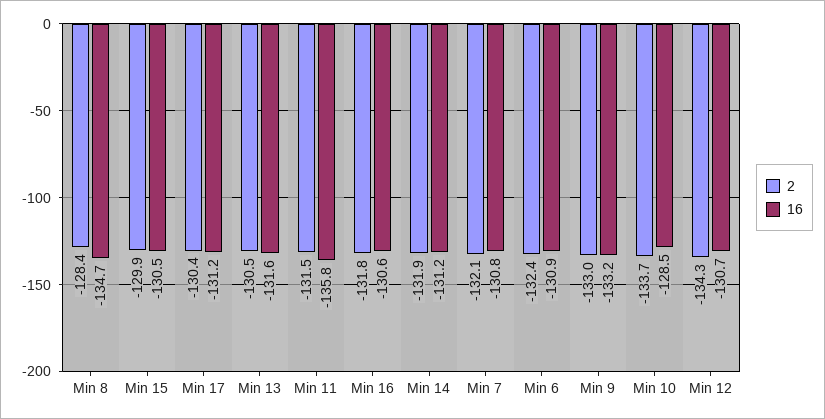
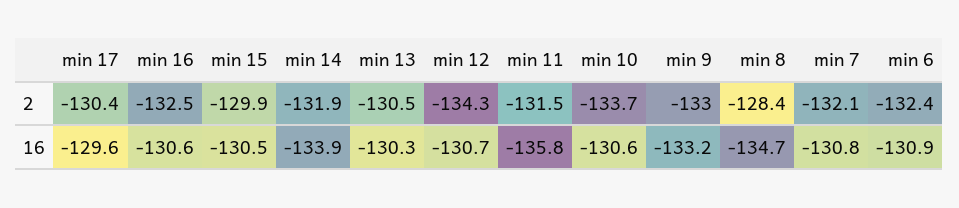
16, Min 17: -131.2 -> -129.6
16, Min 13: -131.6 -> -130.3
2, Min 16: -131.8 -> -132.5
16, Min 14: -131.2 -> -133.9
16, Min 10: -128.5 -> -130.6

